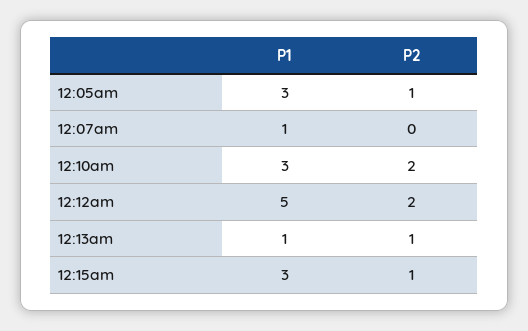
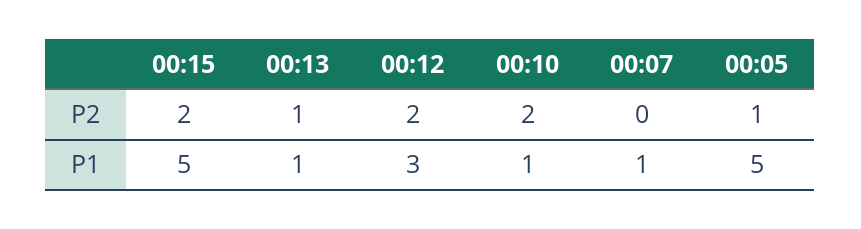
P1, 12:05am: 3 -> 5
P1, 12:10am: 3 -> 1
P1, 12:12am: 5 -> 3
P1, 12:15am: 3 -> 5
P2, 12:15am: 1 -> 2

